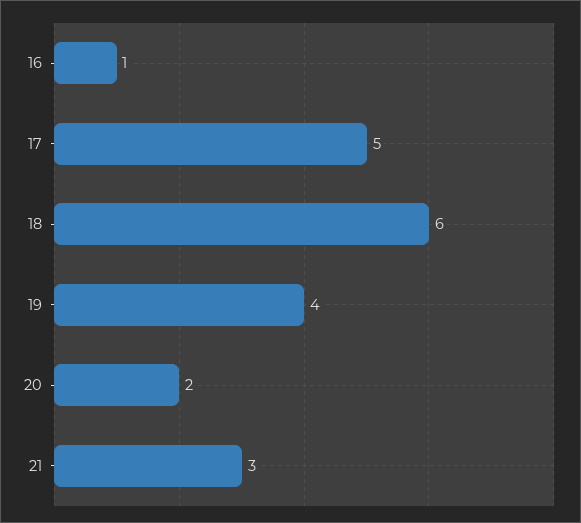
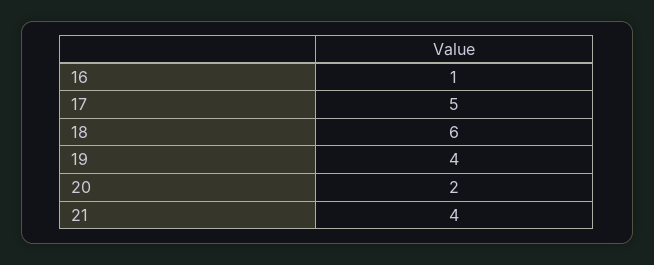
21: 3 -> 4

